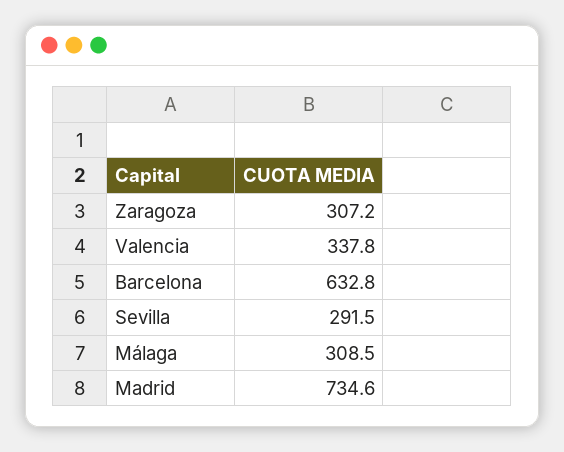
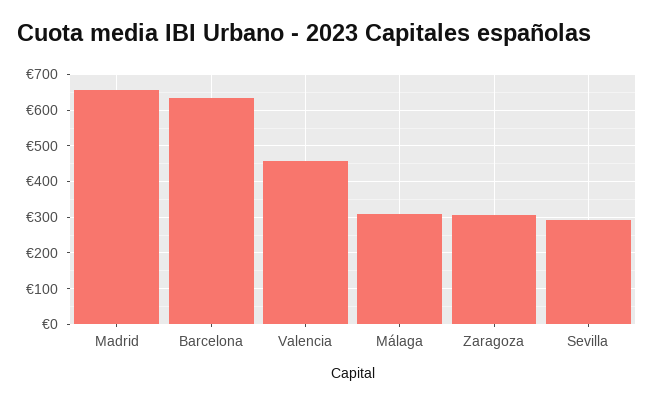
Valencia: 337.8 -> 460
Madrid: 734.6 -> 660

